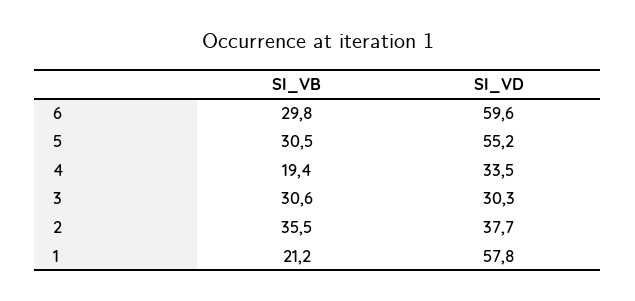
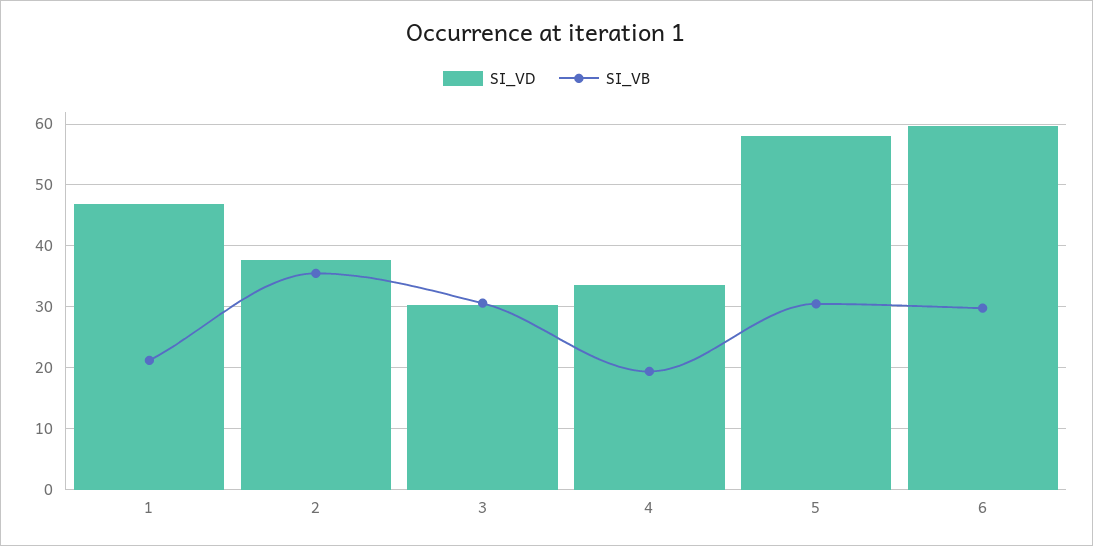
SI_VD, 5: 55.2 -> 58
SI_VD, 1: 57.8 -> 47

